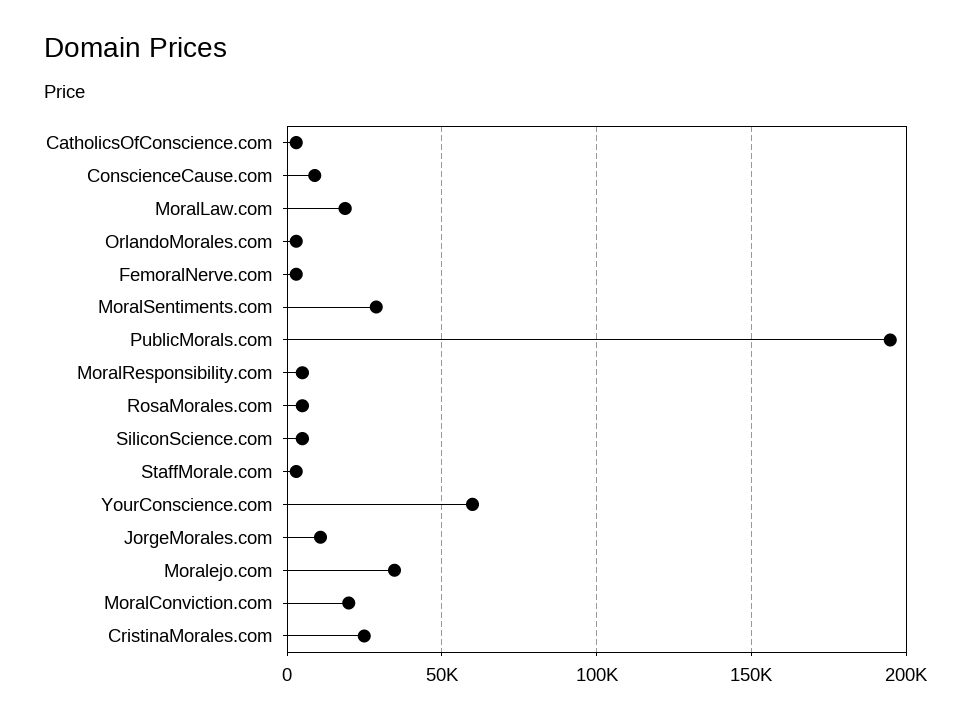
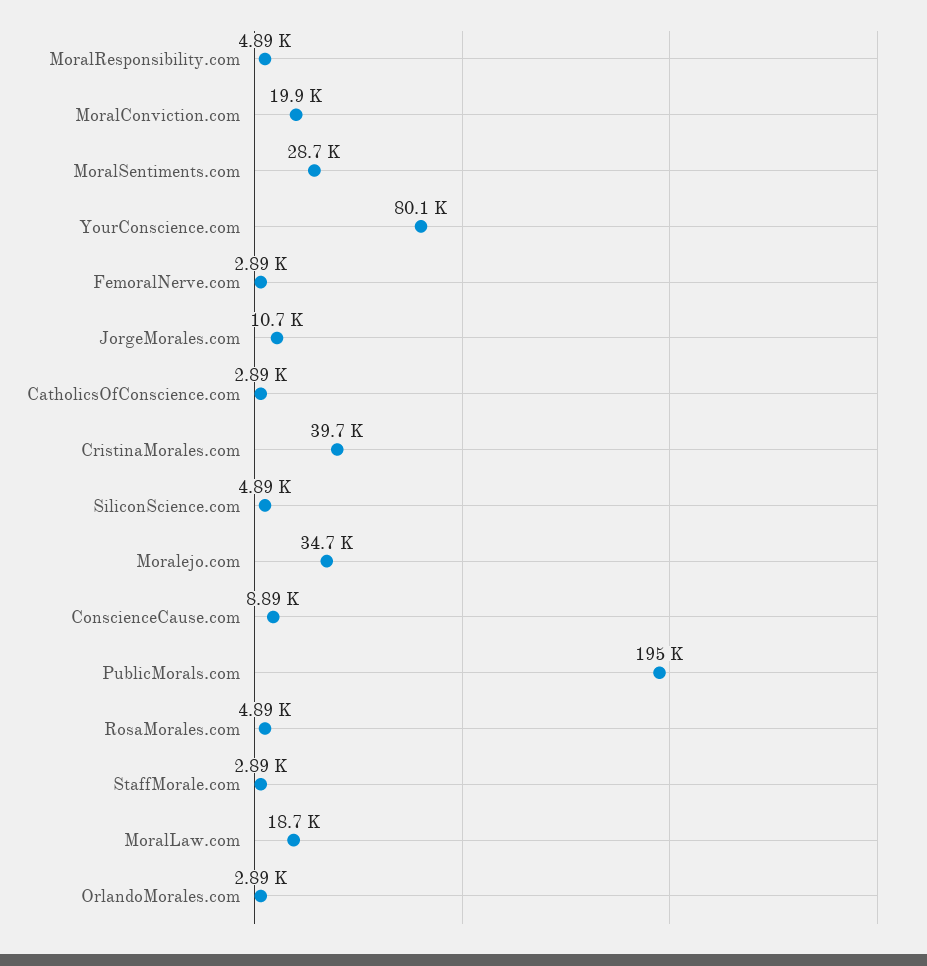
YourConscience.com: 60000 -> 80100
CristinaMorales.com: 25000 -> 39700

